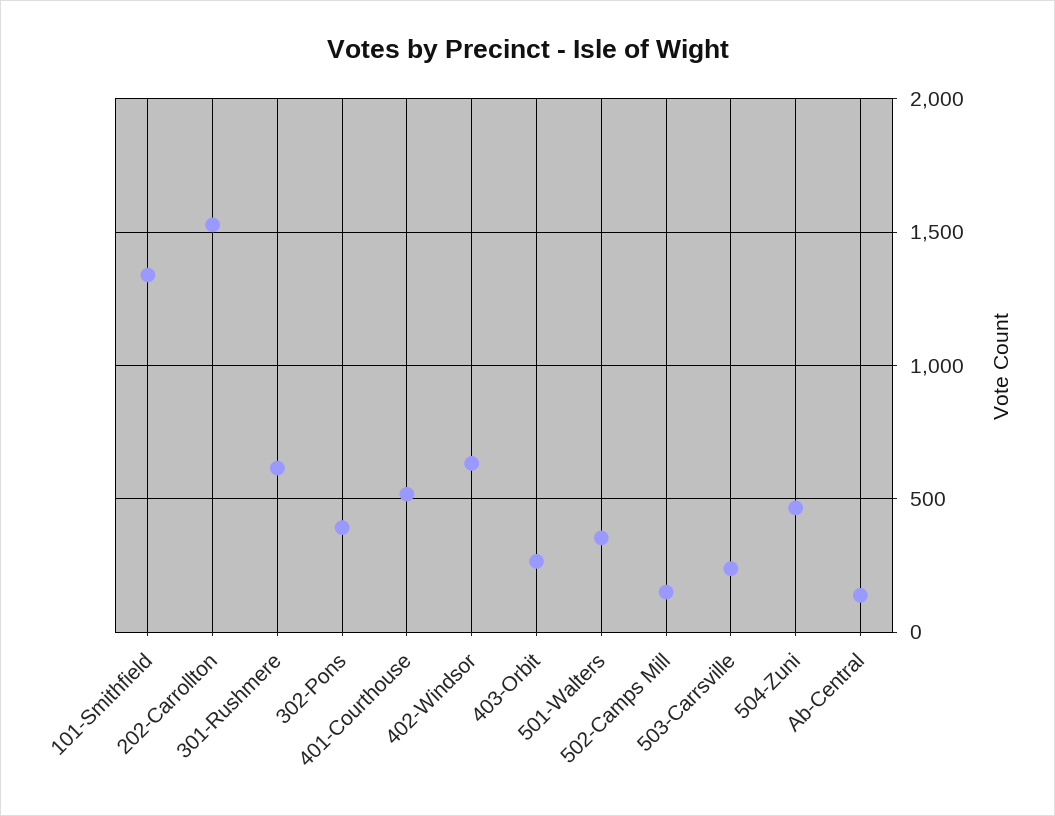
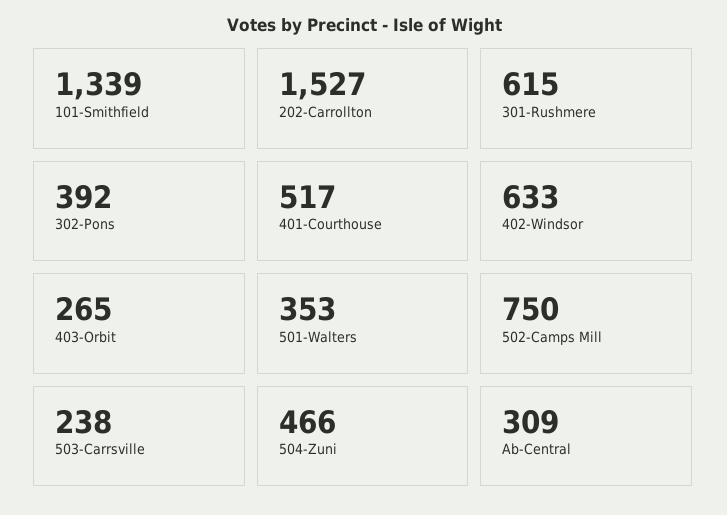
502-Camps Mill: 150 -> 750
Ab-Central: 150 -> 309

